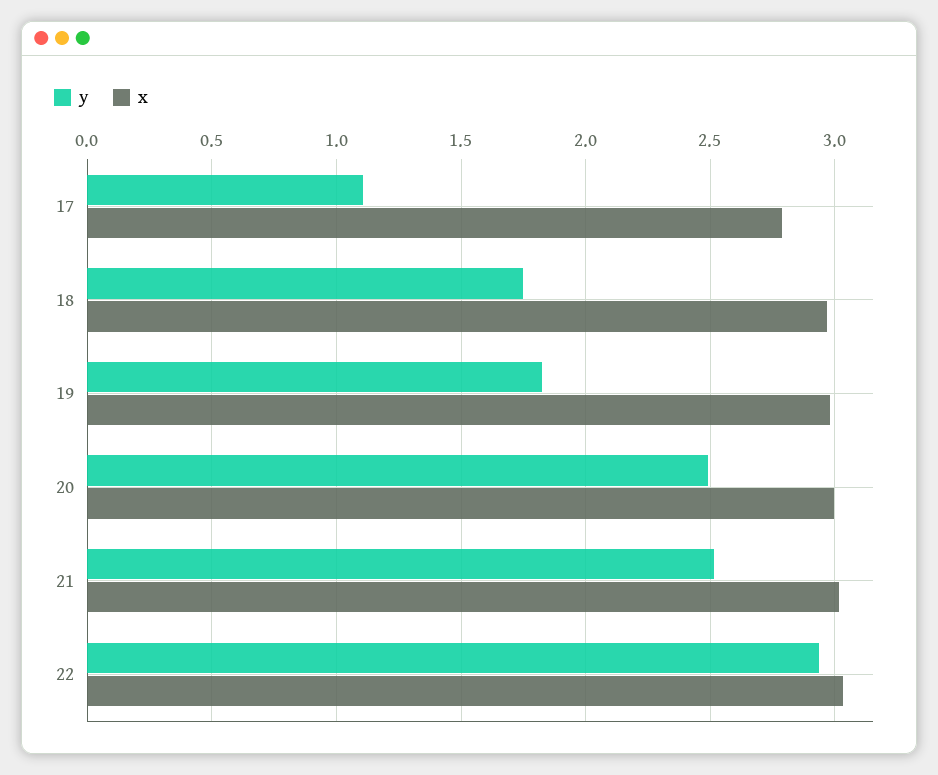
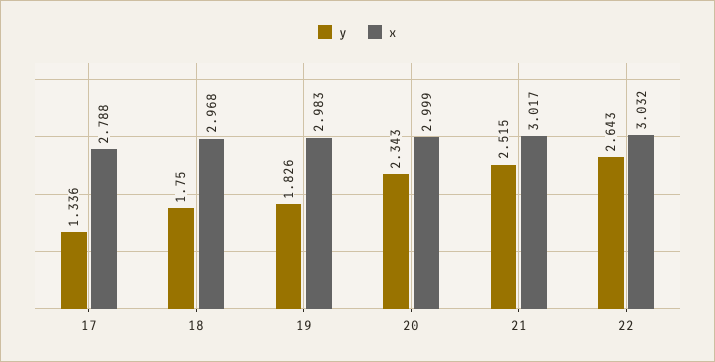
y, 17: 1.1 -> 1.336
y, 20: 2.5 -> 2.343
y, 22: 2.95 -> 2.643

